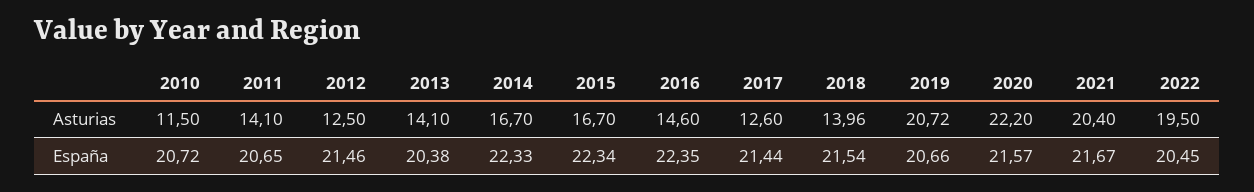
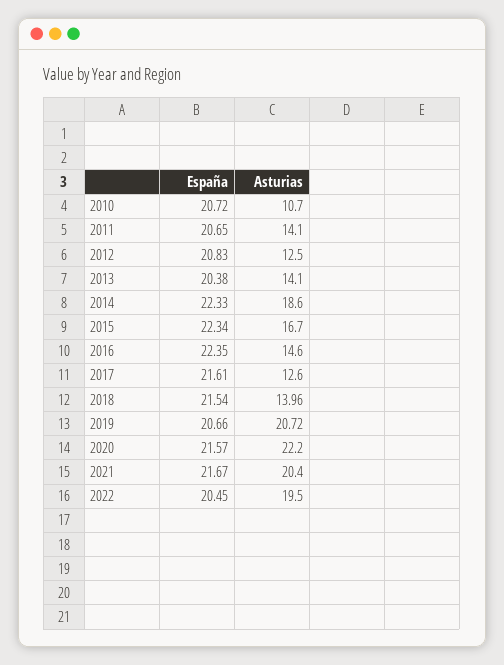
2010, Asturias: 11.5 -> 10.7
2014, Asturias: 16.7 -> 18.6
2012, España: 21.46 -> 20.83
2017, España: 21.44 -> 21.61

